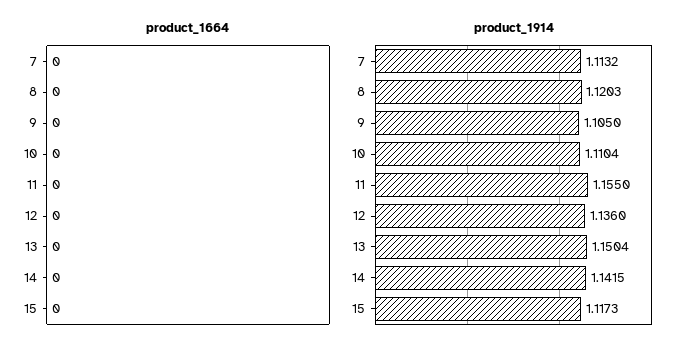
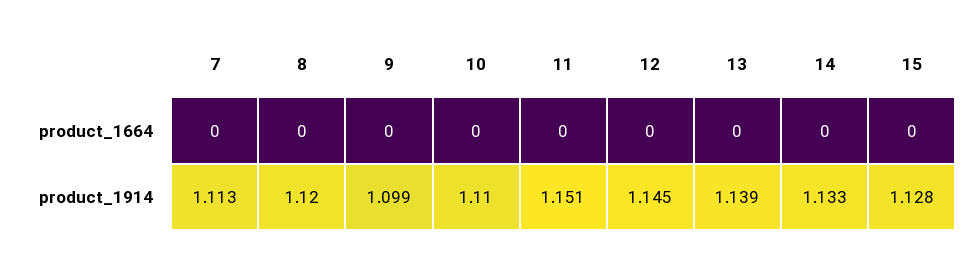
product_1914, 9: 1.105 -> 1.099
product_1914, 11: 1.155 -> 1.151
product_1914, 12: 1.136 -> 1.145
product_1914, 13: 1.1504 -> 1.139
product_1914, 14: 1.1415 -> 1.133
product_1914, 15: 1.1173 -> 1.128

